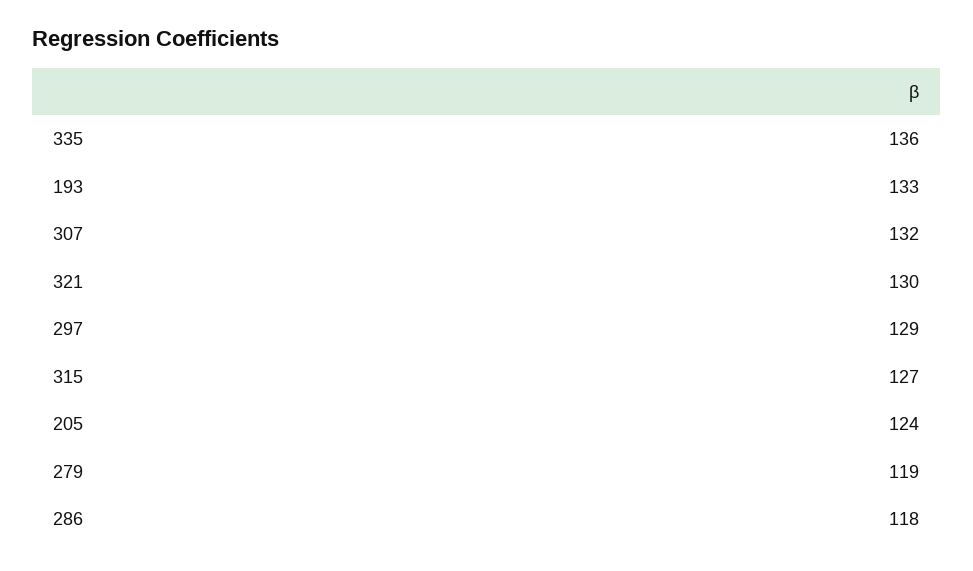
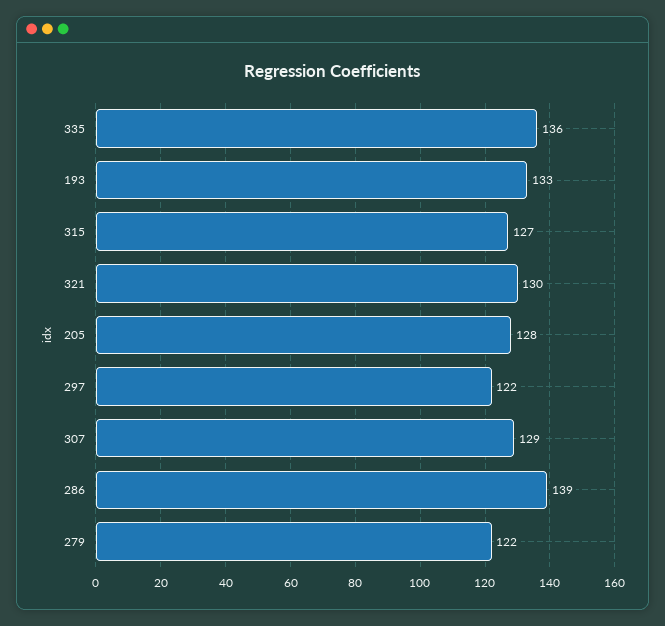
307: 132 -> 129
297: 129 -> 122
205: 124 -> 128
279: 119 -> 122
286: 118 -> 139

